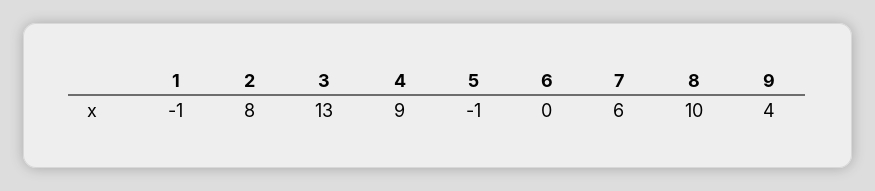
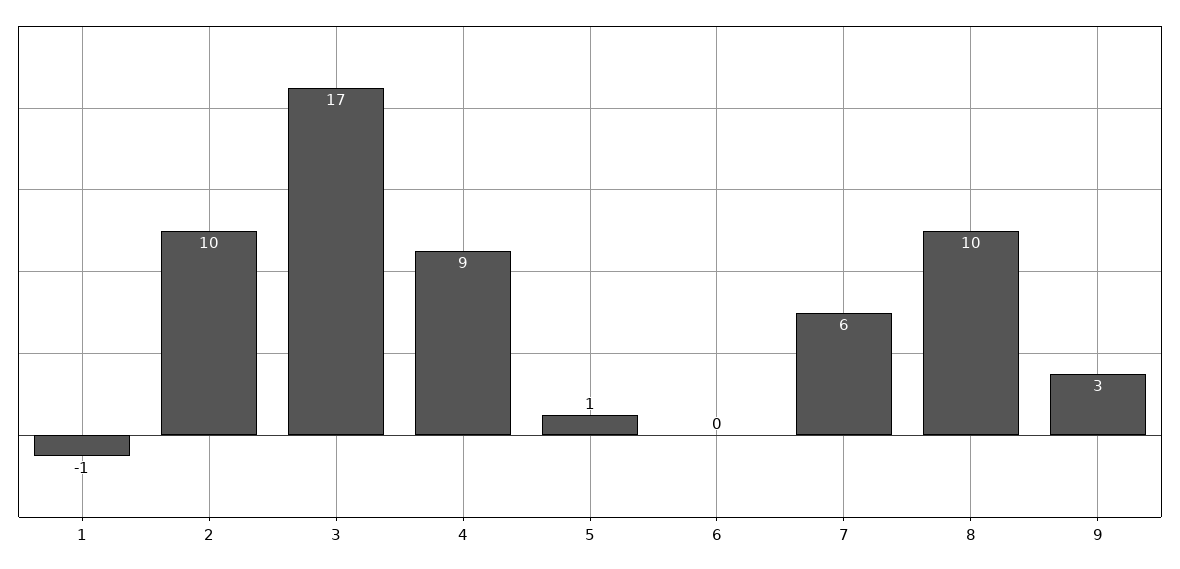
2: 8 -> 10
3: 13 -> 17
5: -1 -> 1
9: 4 -> 3

